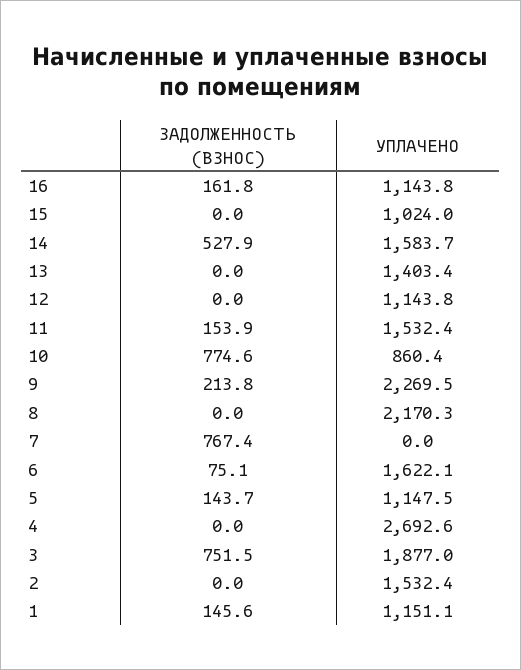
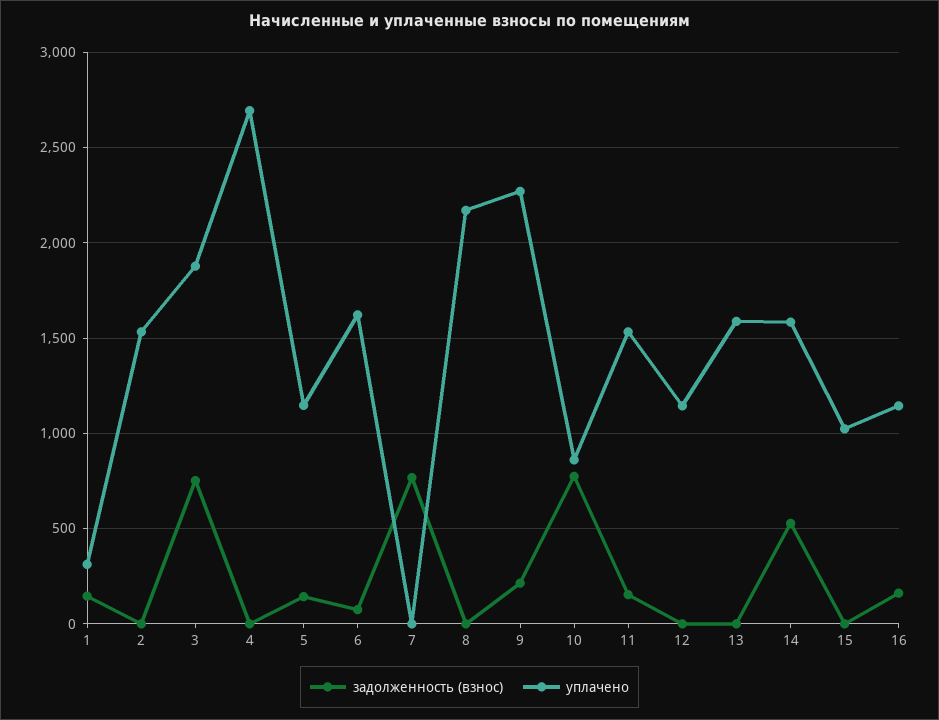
УПЛАЧЕНО, 13: 1403.4 -> 1600
УПЛАЧЕНО, 1: 1151.1 -> 300

